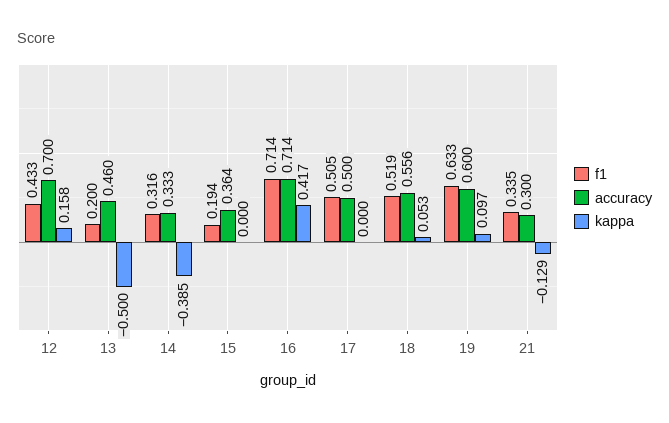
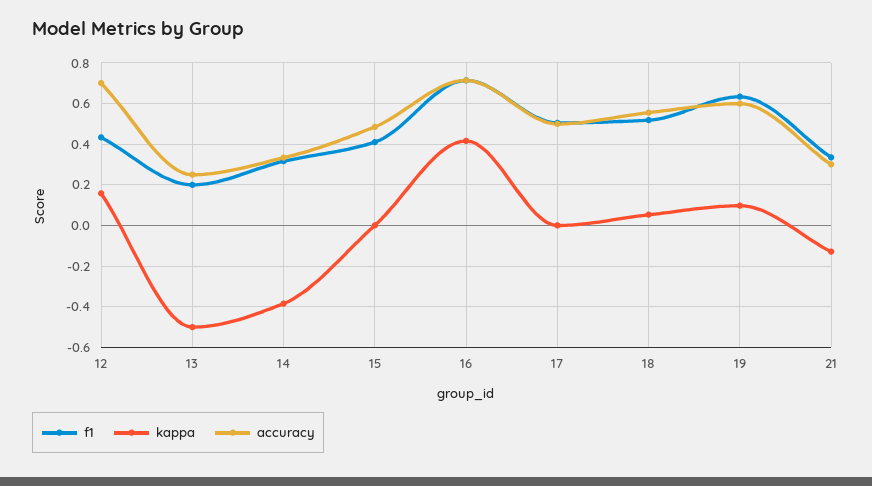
accuracy, 13: 0.46 -> 0.25
f1, 15: 0.194 -> 0.4
accuracy, 15: 0.364 -> 0.5

